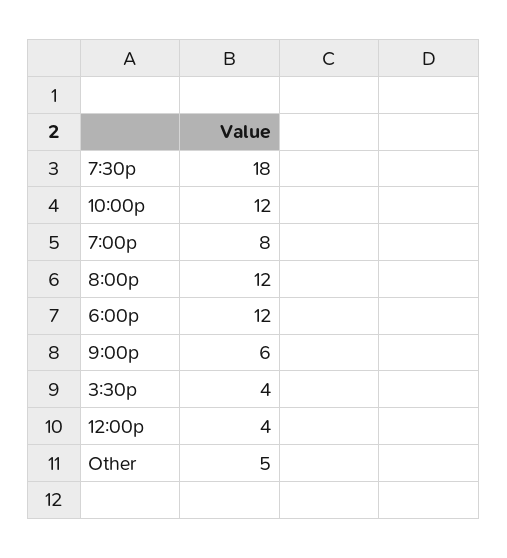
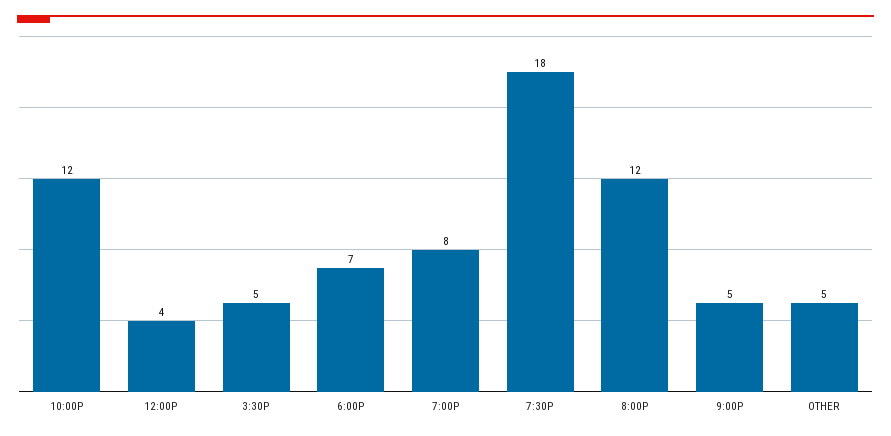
6:00p: 12 -> 7
9:00p: 6 -> 5
3:30p: 4 -> 5

